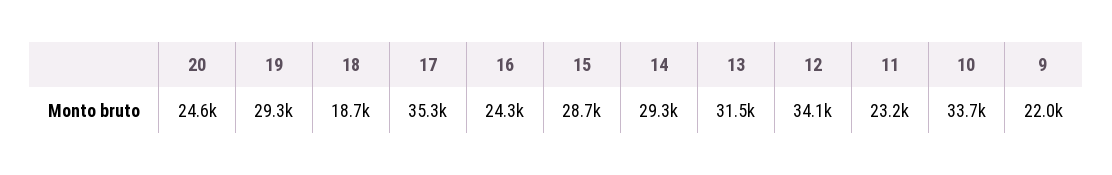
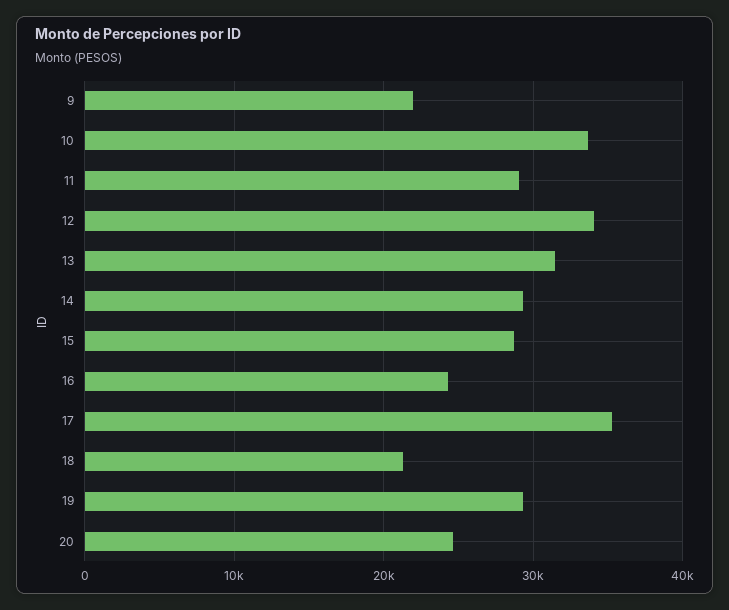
18: 18700 -> 21000
11: 23200 -> 29000

